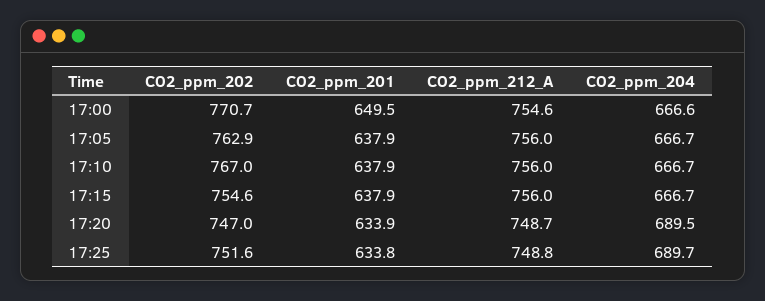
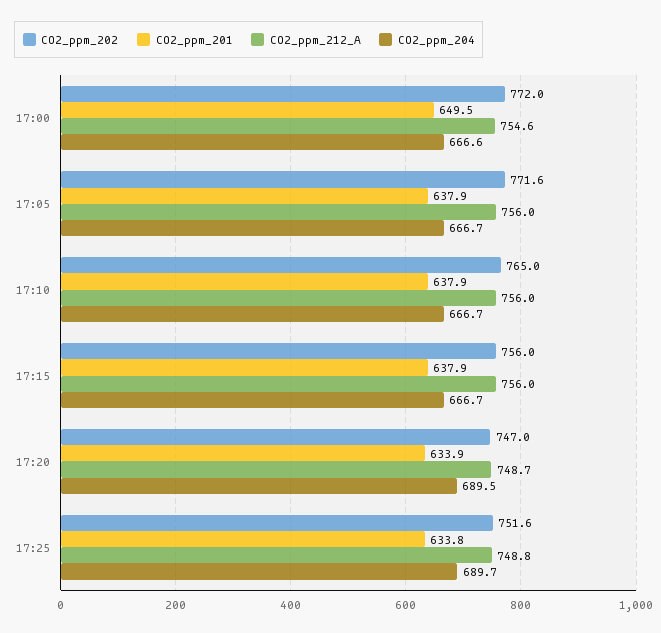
CO2_ppm_202, 17:00: 770.7 -> 772
CO2_ppm_202, 17:05: 762.9 -> 771.6
CO2_ppm_202, 17:10: 767 -> 765
CO2_ppm_202, 17:15: 754.6 -> 756

